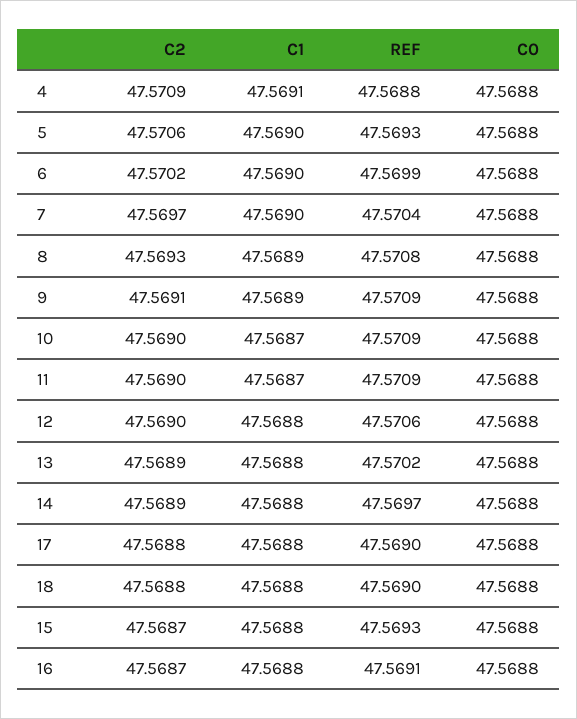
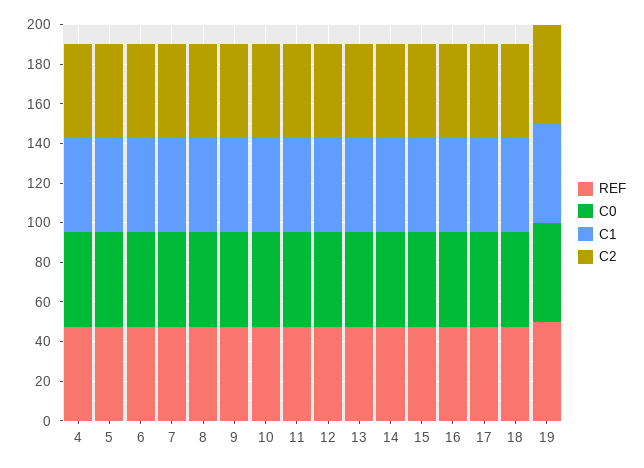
REF, 19: none -> 50
C0, 19: none -> 50
C1, 19: none -> 50
C2, 19: none -> 50

